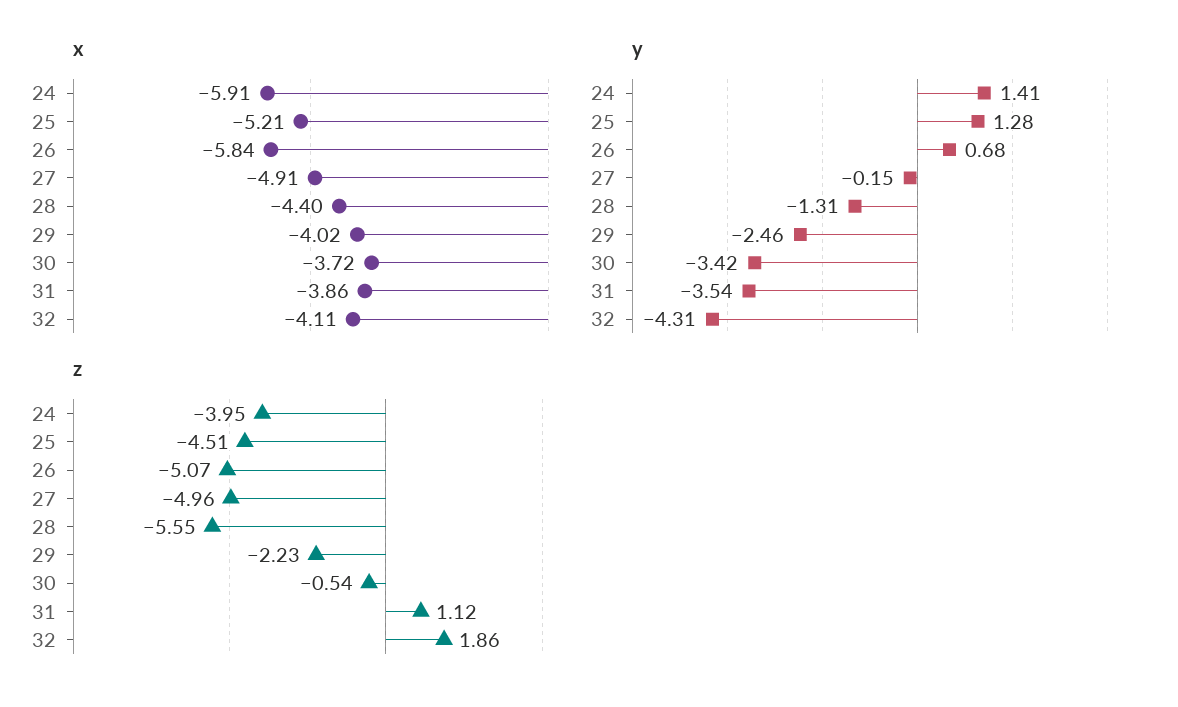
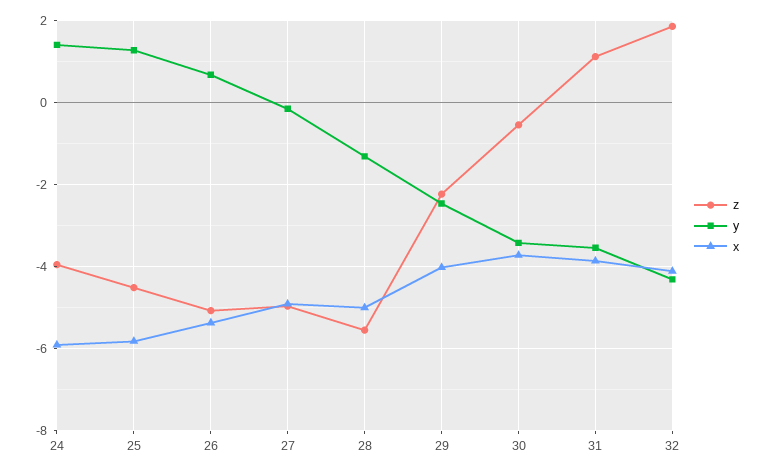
x, 25: -5.21 -> -5.8
x, 26: -5.84 -> -5.4
x, 28: -4.4 -> -5

